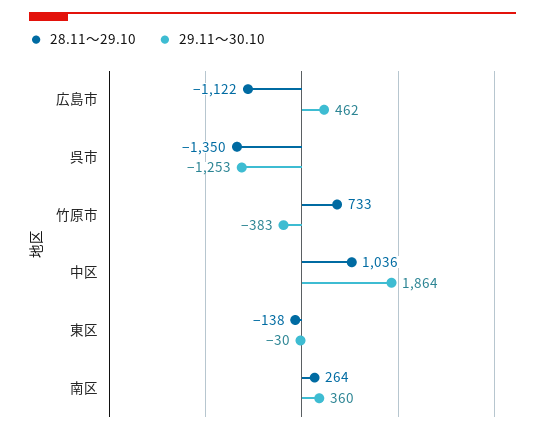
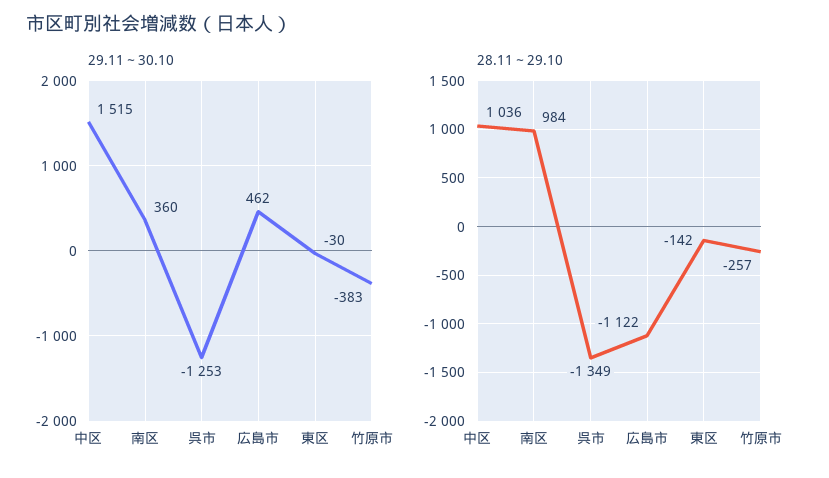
28.11～29.10, 呉市: -1350 -> -1349
28.11～29.10, 竹原市: 733 -> -257
29.11～30.10, 中区: 1864 -> 1515
28.11～29.10, 東区: -138 -> -142
28.11～29.10, 南区: 264 -> 984

